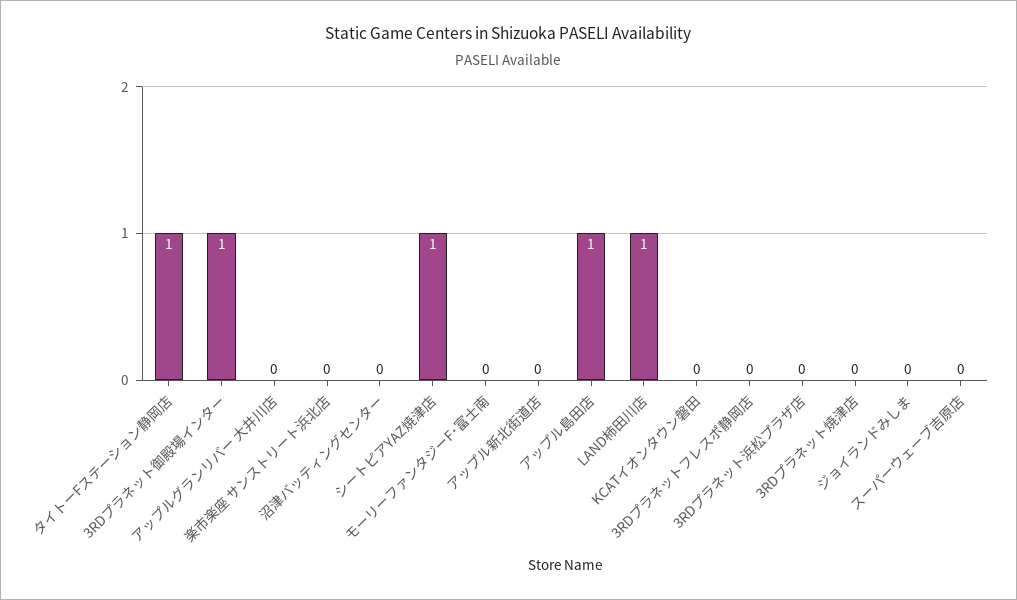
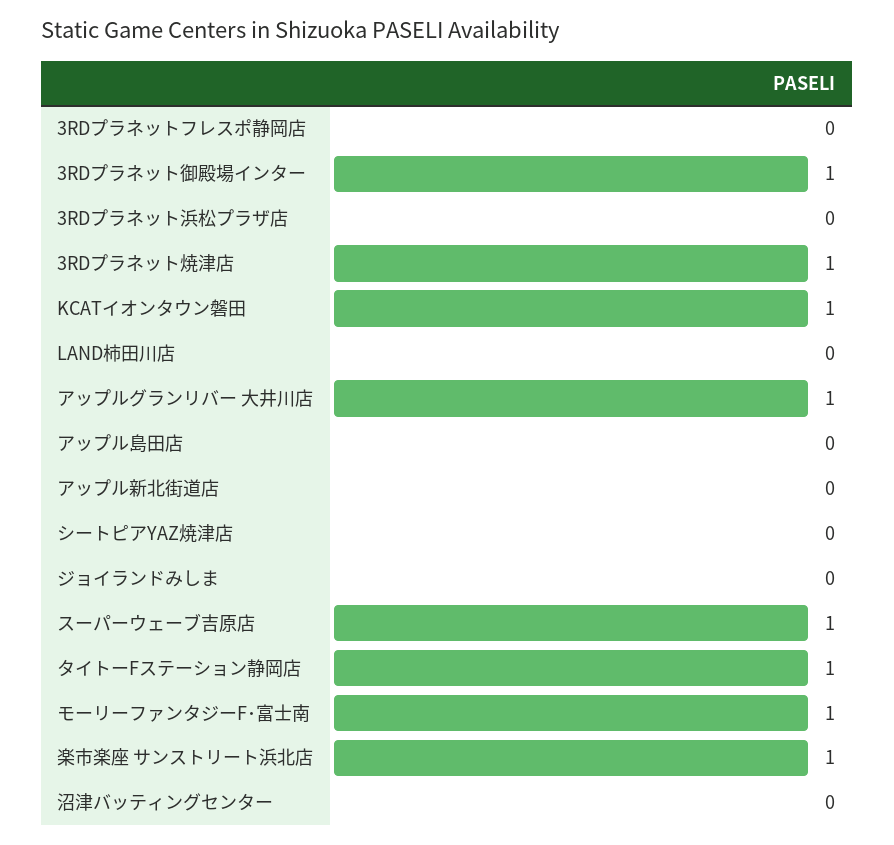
アップルグランリバー 大井川店: 0 -> 1
楽市楽座 サンストリート浜北店: 0 -> 1
シートピアYAZ焼津店: 1 -> 0
モーリーファンタジーF･富士南: 0 -> 1
アップル島田店: 1 -> 0
LAND柿田川店: 1 -> 0
KCATイオンタウン磐田: 0 -> 1
3RDプラネット焼津店: 0 -> 1
スーパーウェーブ吉原店: 0 -> 1

